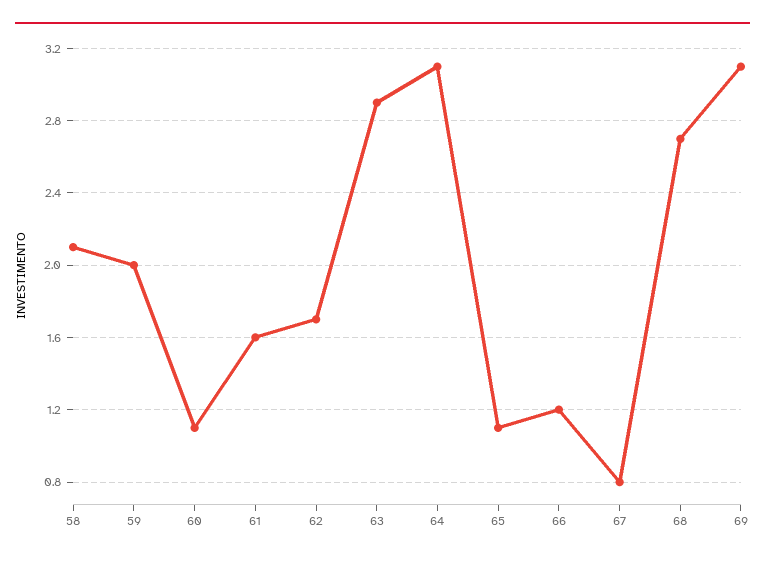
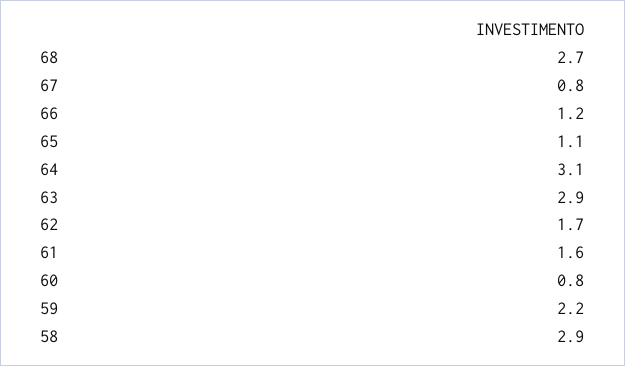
58: 2.1 -> 2.9
59: 2 -> 2.2
60: 1.1 -> 0.8
69: 3.1 -> none

